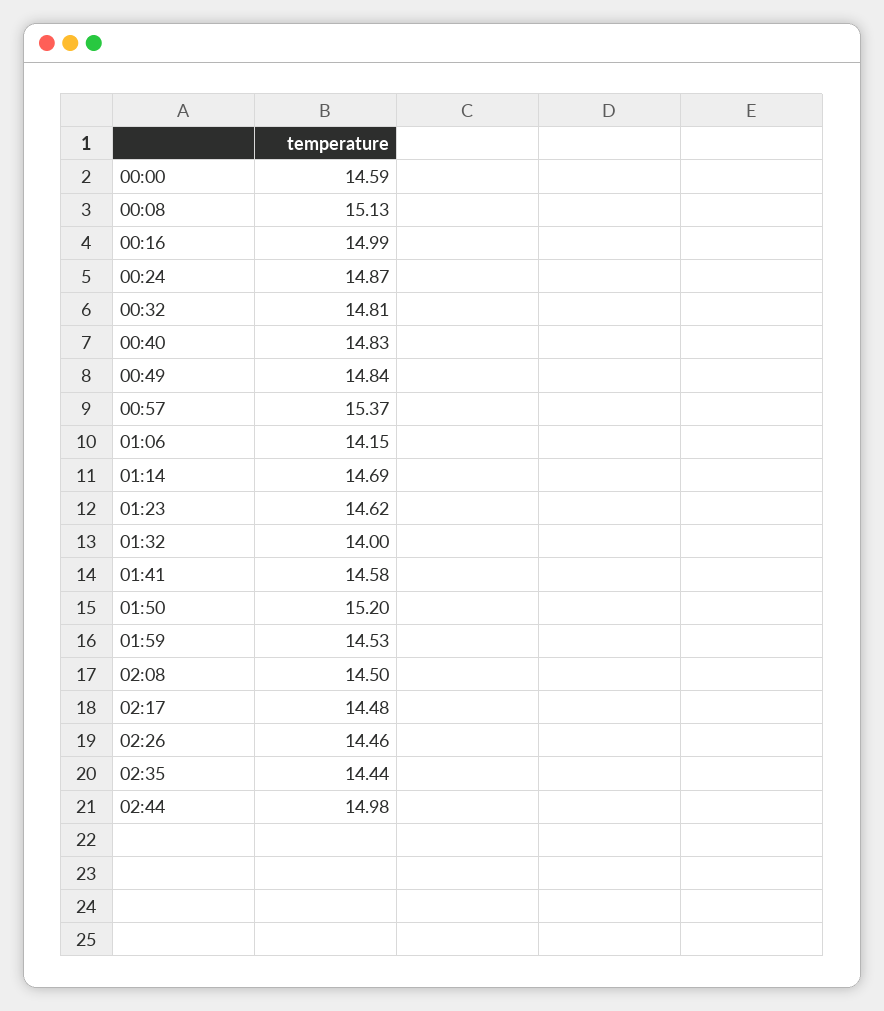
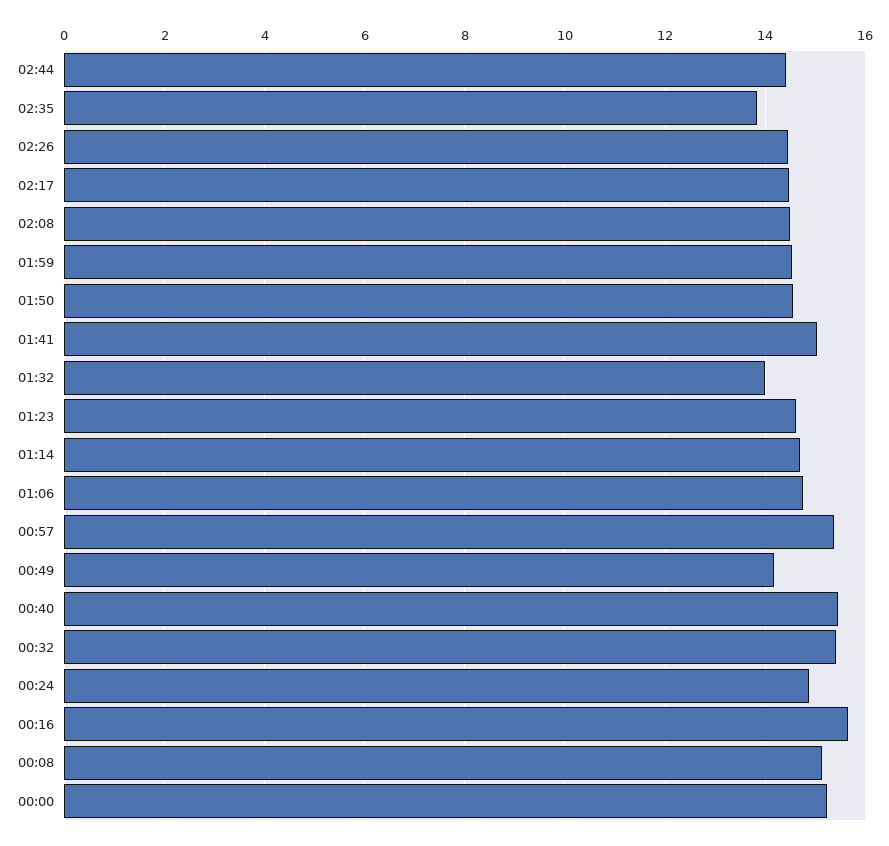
00:00: 14.59 -> 15.2
00:16: 14.99 -> 15.6
00:32: 14.81 -> 15.4
00:40: 14.83 -> 15.4
00:49: 14.84 -> 14.2
01:06: 14.15 -> 14.8
01:41: 14.58 -> 15
01:50: 15.2 -> 14.6
02:35: 14.44 -> 13.8
02:44: 14.98 -> 14.4

